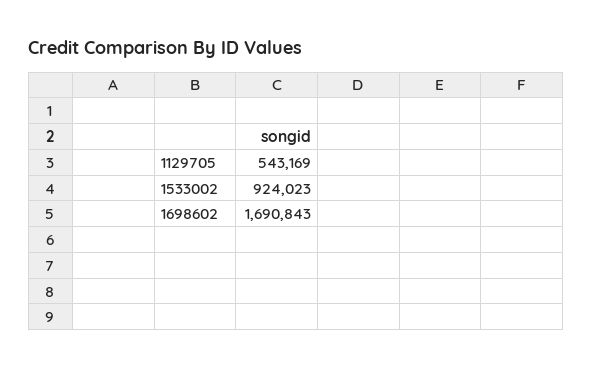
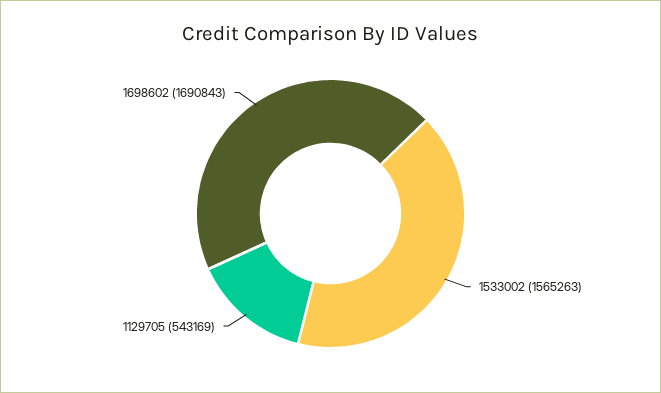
1533002: 924023 -> 1565263

